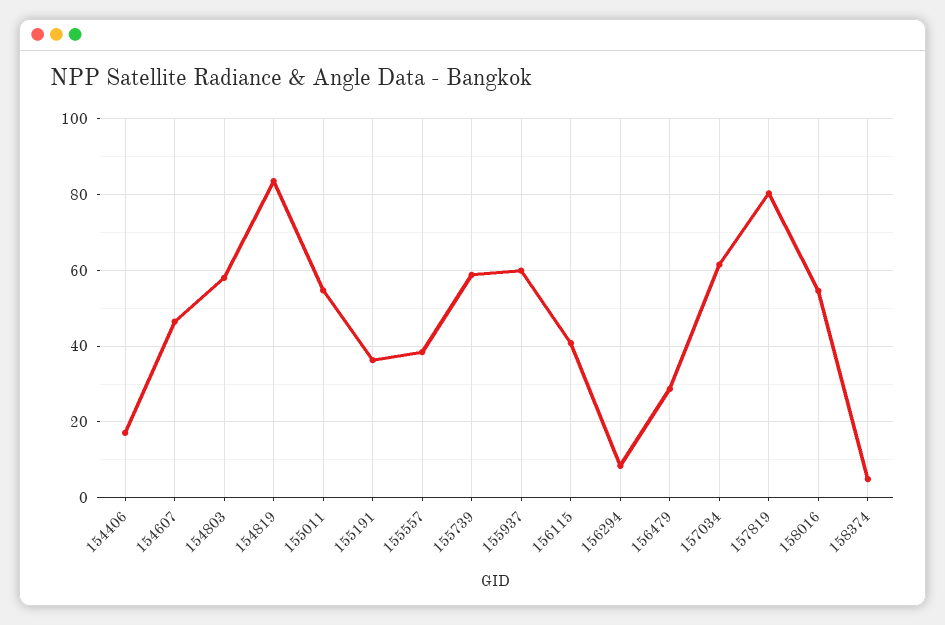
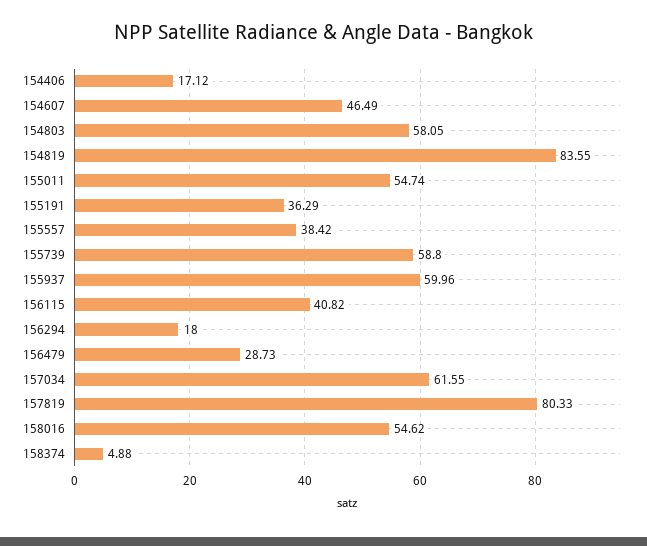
156294: 8 -> 18

